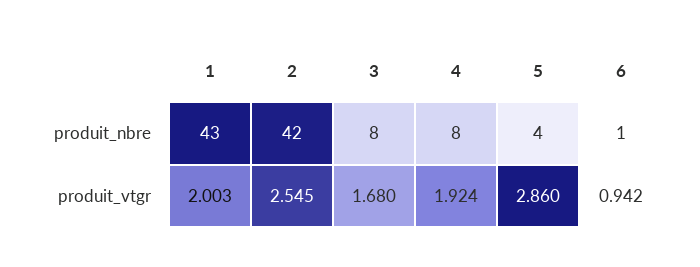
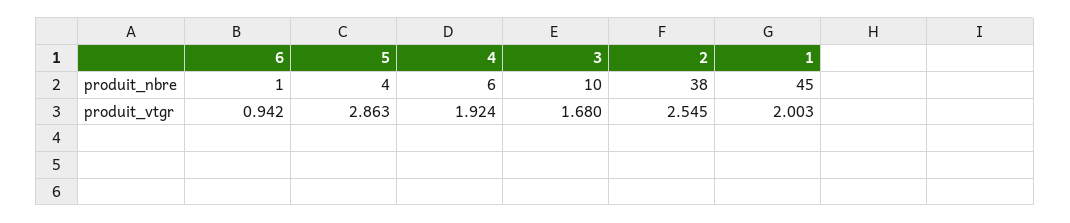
1, produit_nbre: 43 -> 45
2, produit_nbre: 42 -> 38
3, produit_nbre: 8 -> 10
4, produit_nbre: 8 -> 6
5, produit_vtgr: 2.86 -> 2.863

